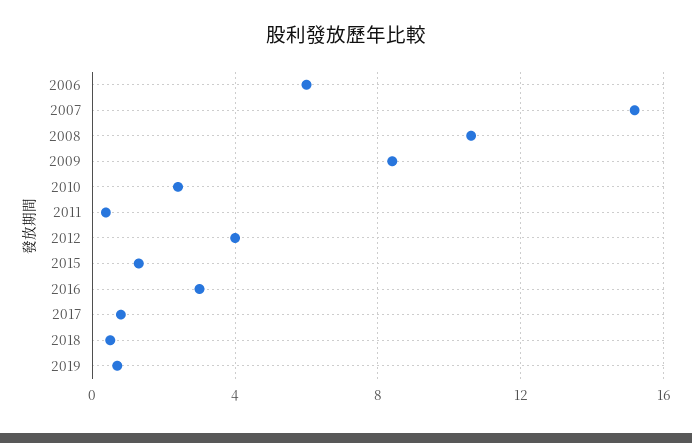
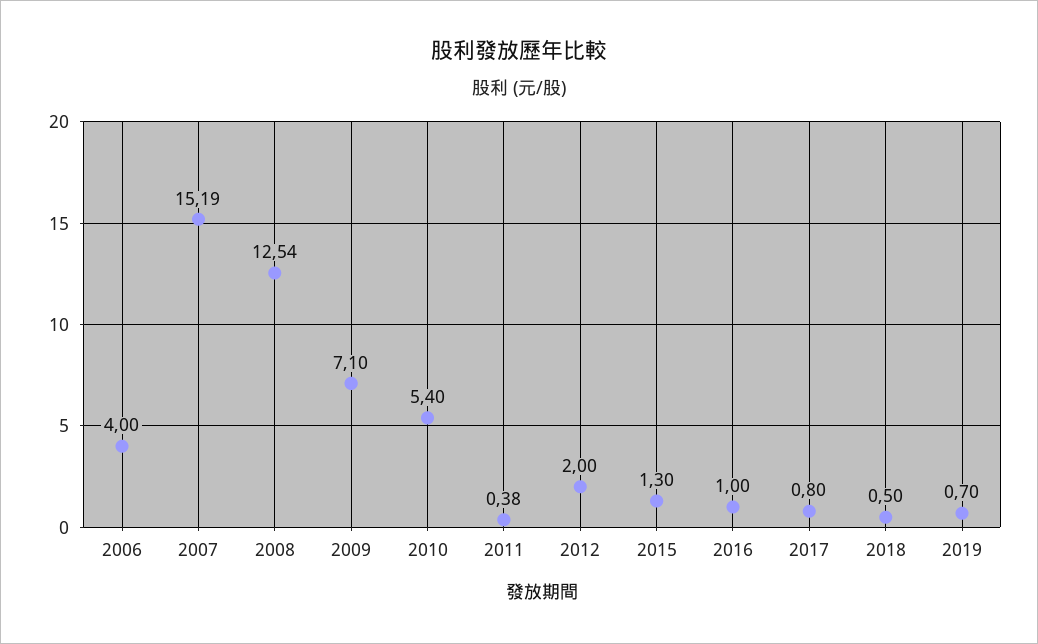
2006: 6 -> 4
2008: 10.5 -> 12.54
2009: 8.5 -> 7.1
2010: 2.5 -> 5.4
2012: 4 -> 2
2016: 3 -> 1

